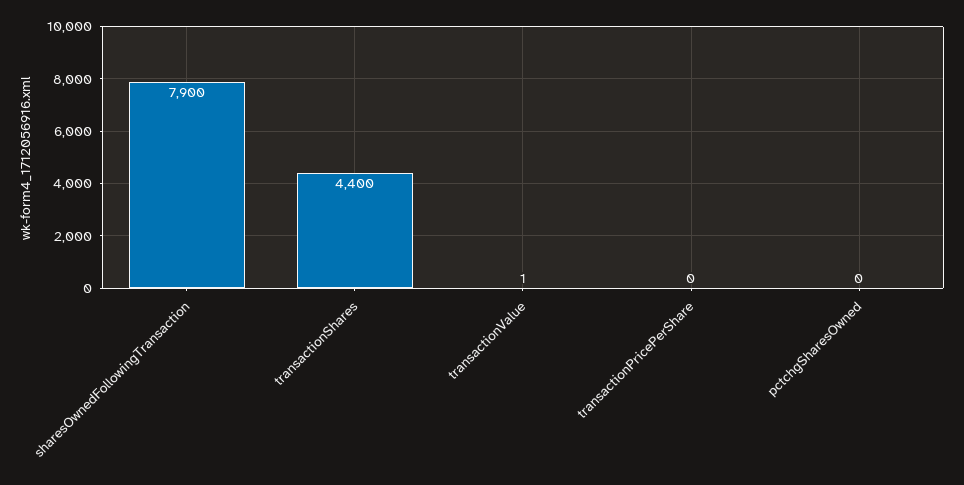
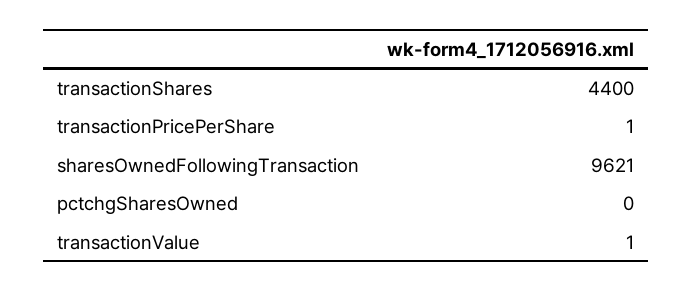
sharesOwnedFollowingTransaction: 7900 -> 9621
transactionPricePerShare: 0 -> 1

